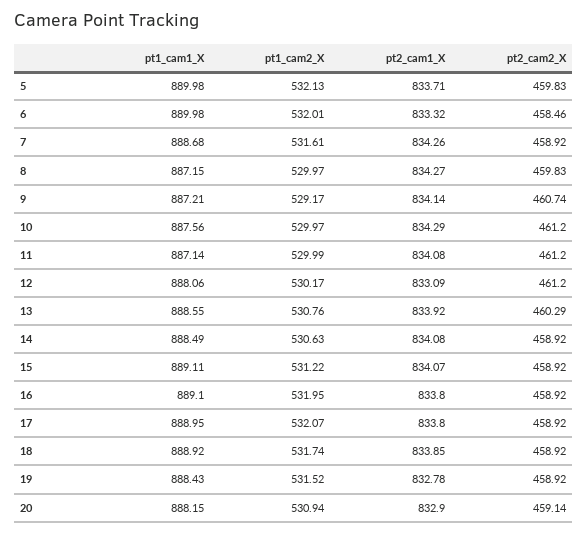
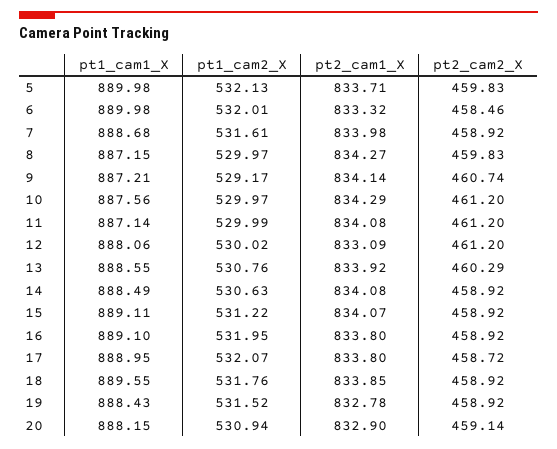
pt2_cam1_X, 7: 834.26 -> 833.98
pt1_cam2_X, 12: 530.17 -> 530.02
pt2_cam2_X, 17: 458.92 -> 458.72
pt1_cam1_X, 18: 888.92 -> 889.55
pt1_cam2_X, 18: 531.74 -> 531.76

